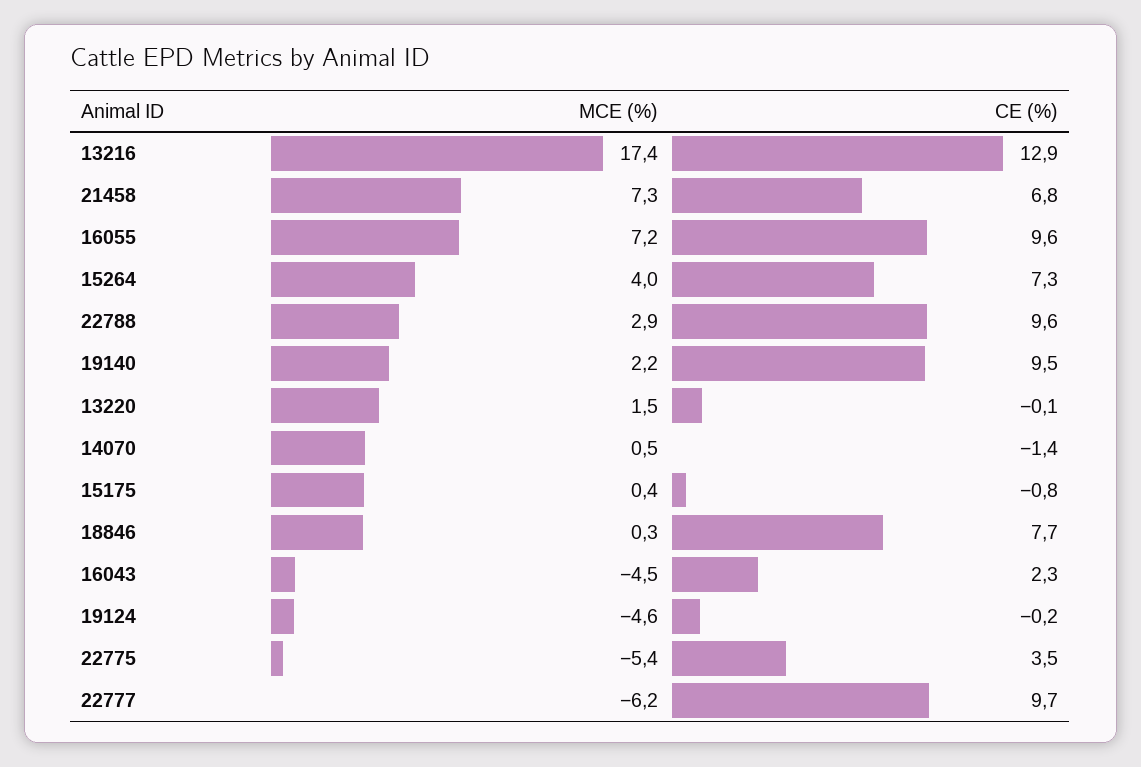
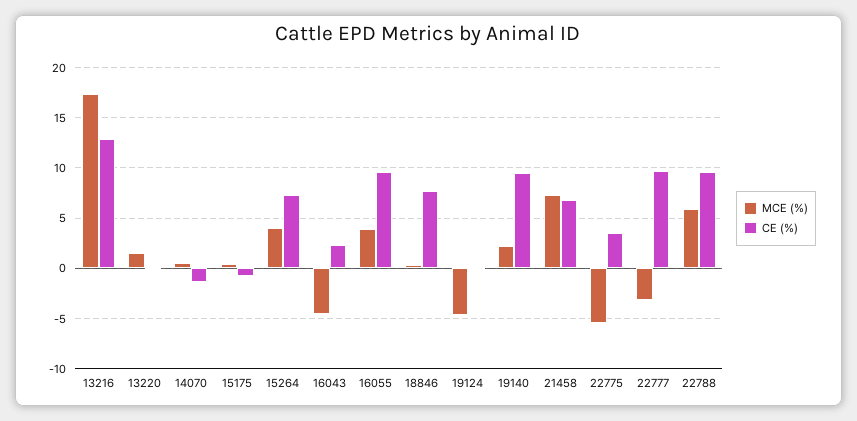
MCE (%), 16055: 7.2 -> 4
MCE (%), 22788: 2.9 -> 6
MCE (%), 22777: -6.2 -> -3

